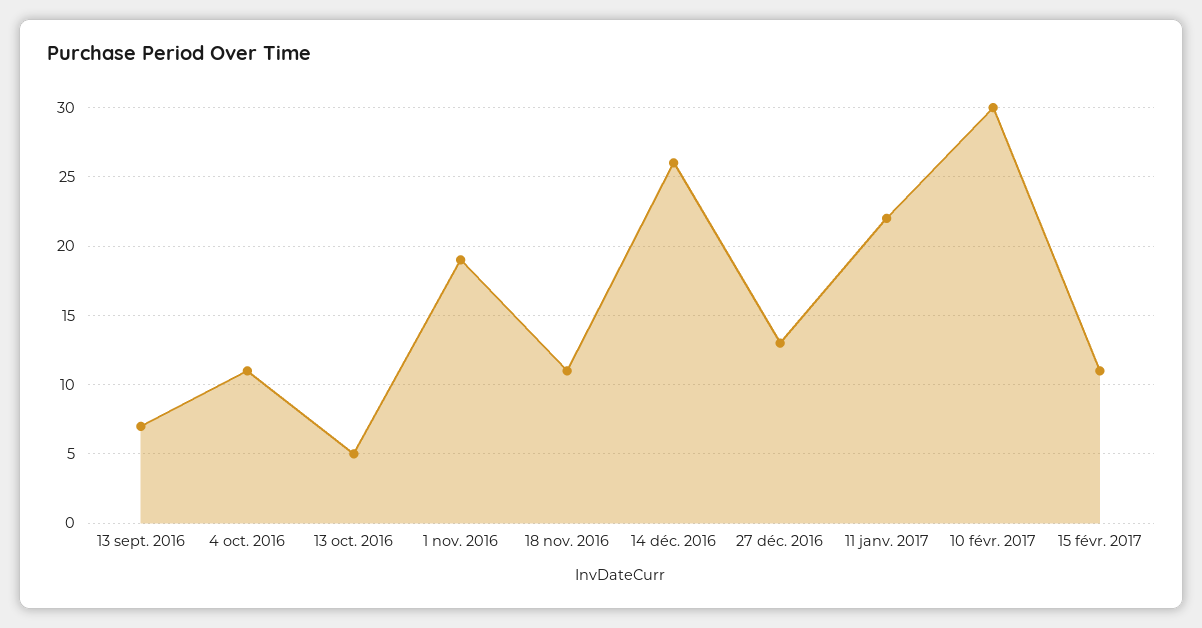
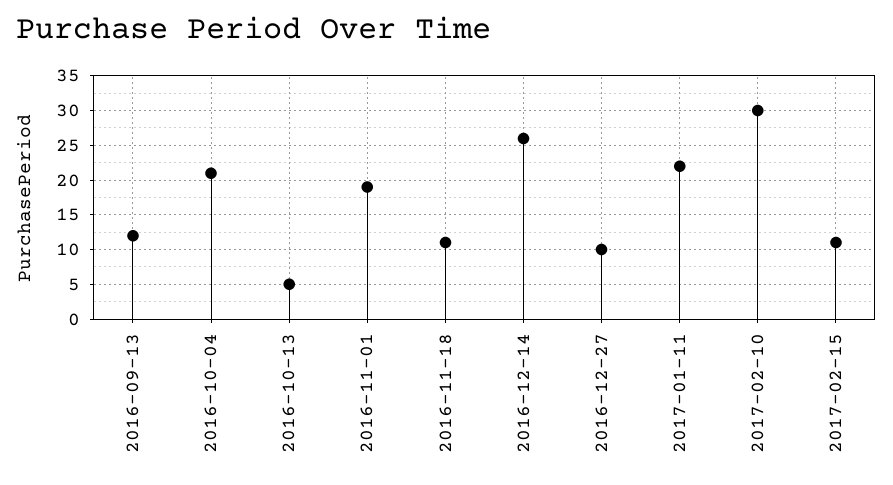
13 sept. 2016: 7 -> 12
4 oct. 2016: 11 -> 21
27 déc. 2016: 13 -> 10

